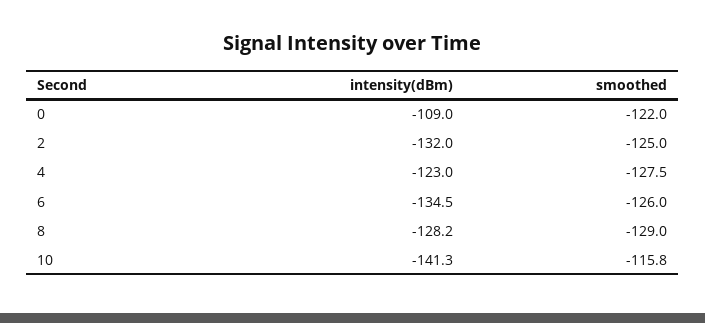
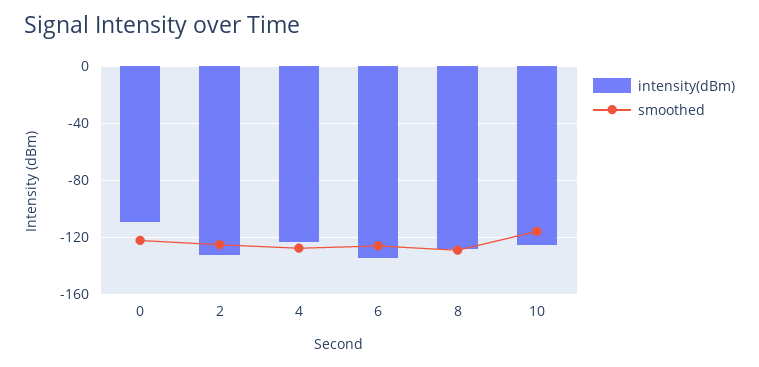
intensity(dBm), 10: -141.3 -> -125

